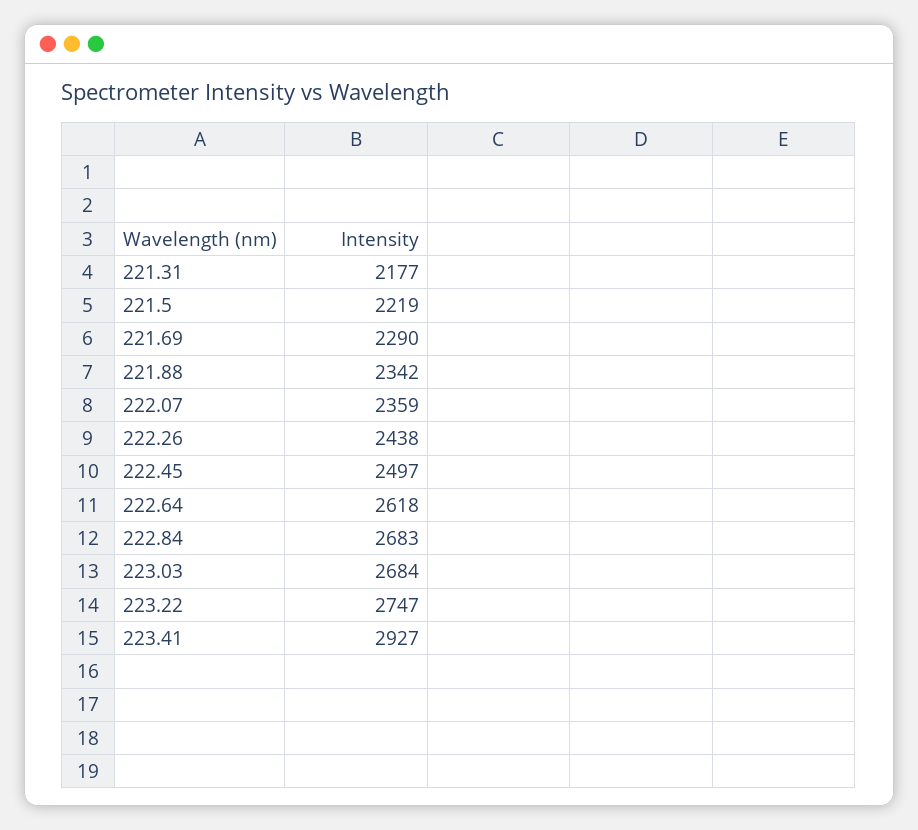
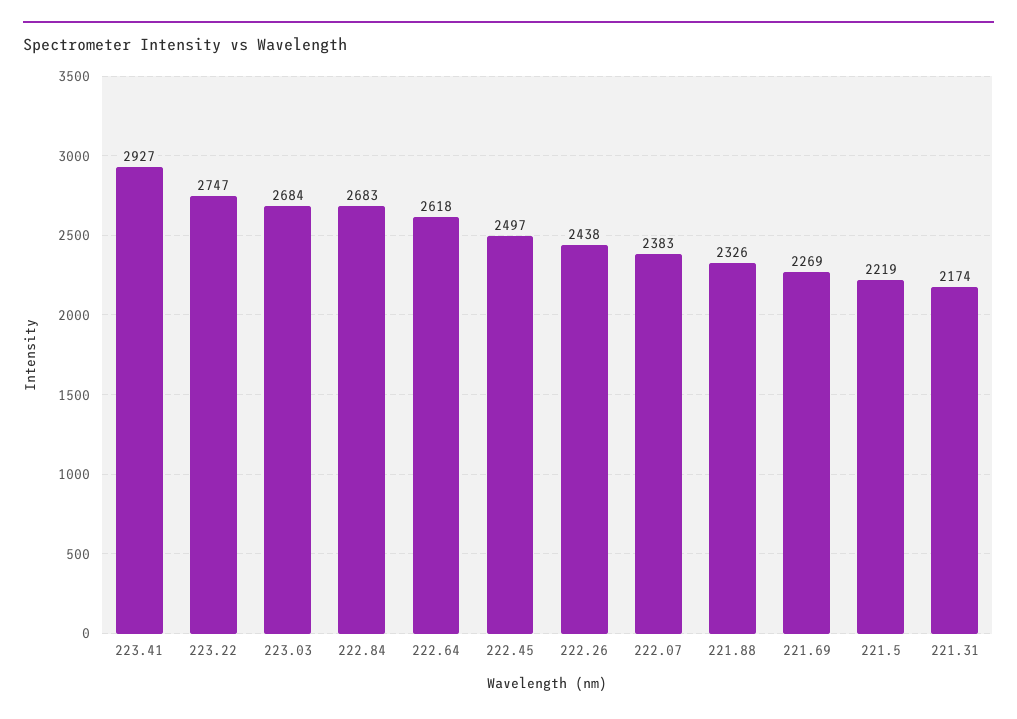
221.31: 2177 -> 2174
221.69: 2290 -> 2269
221.88: 2342 -> 2326
222.07: 2359 -> 2383

